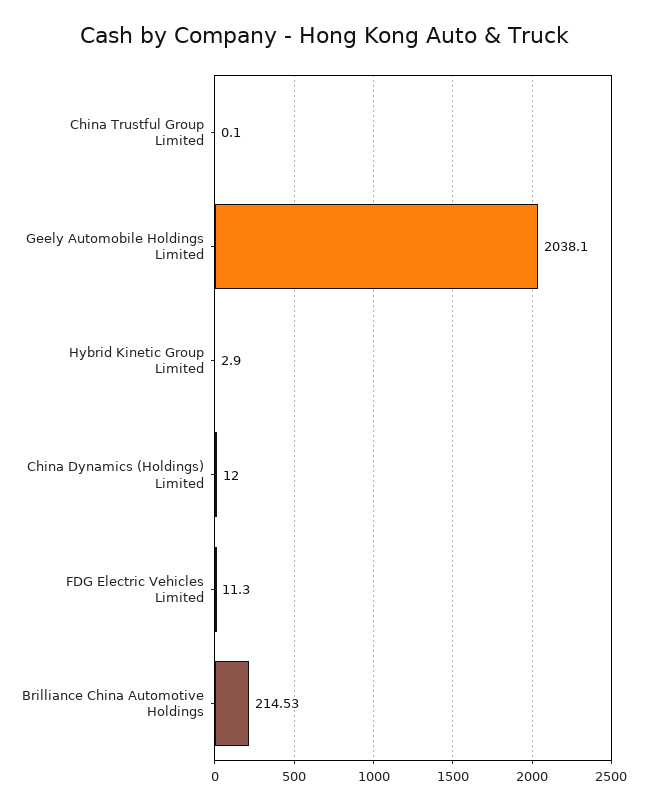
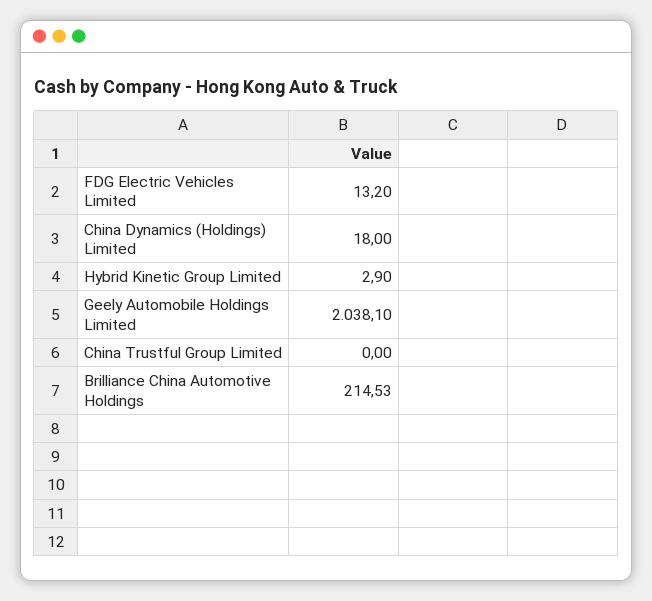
China Trustful Group Limited: 0.1 -> 0
China Dynamics (Holdings) Limited: 12 -> 18
FDG Electric Vehicles Limited: 11.3 -> 13.2

